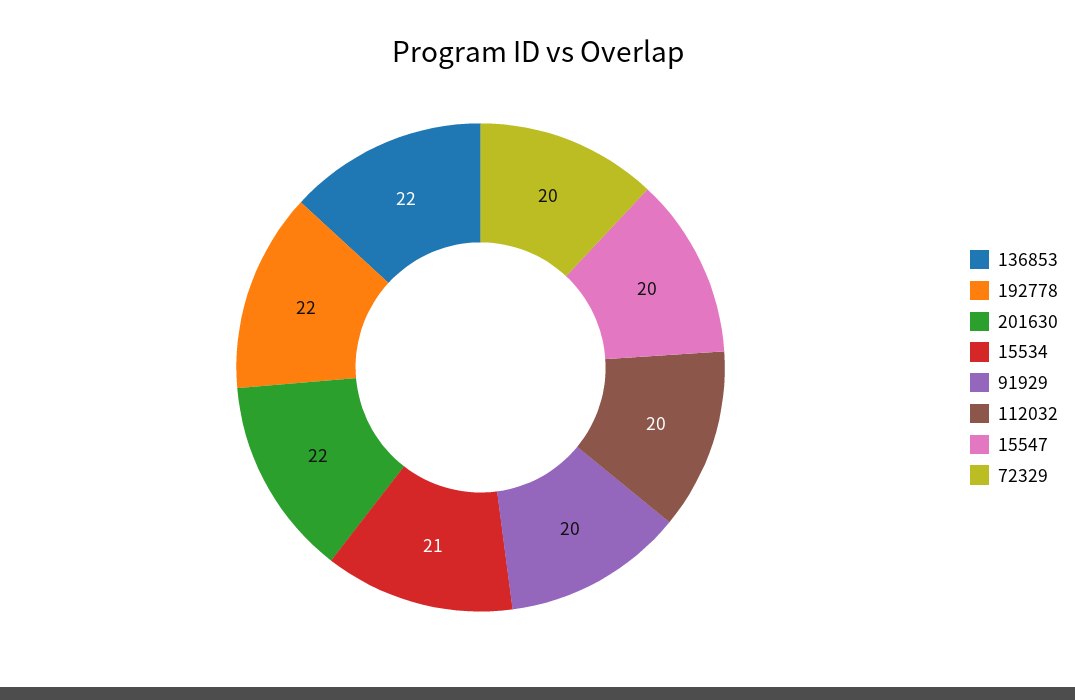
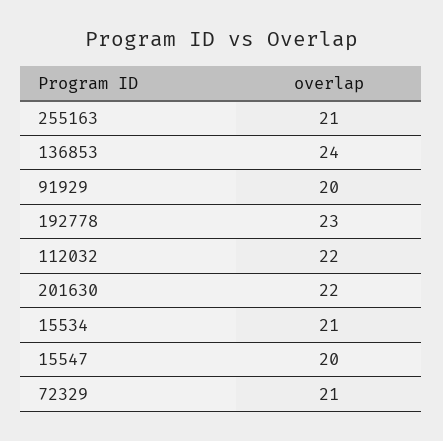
136853: 22 -> 24
192778: 22 -> 23
112032: 20 -> 22
72329: 20 -> 21
255163: none -> 21

